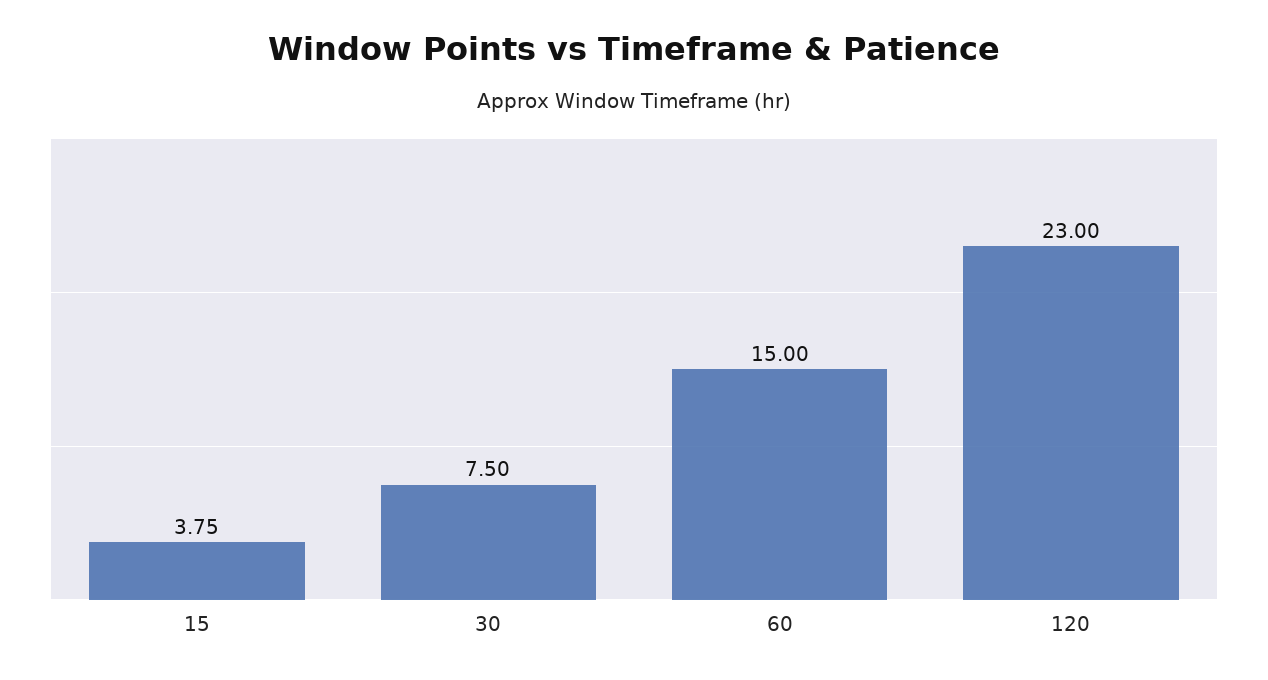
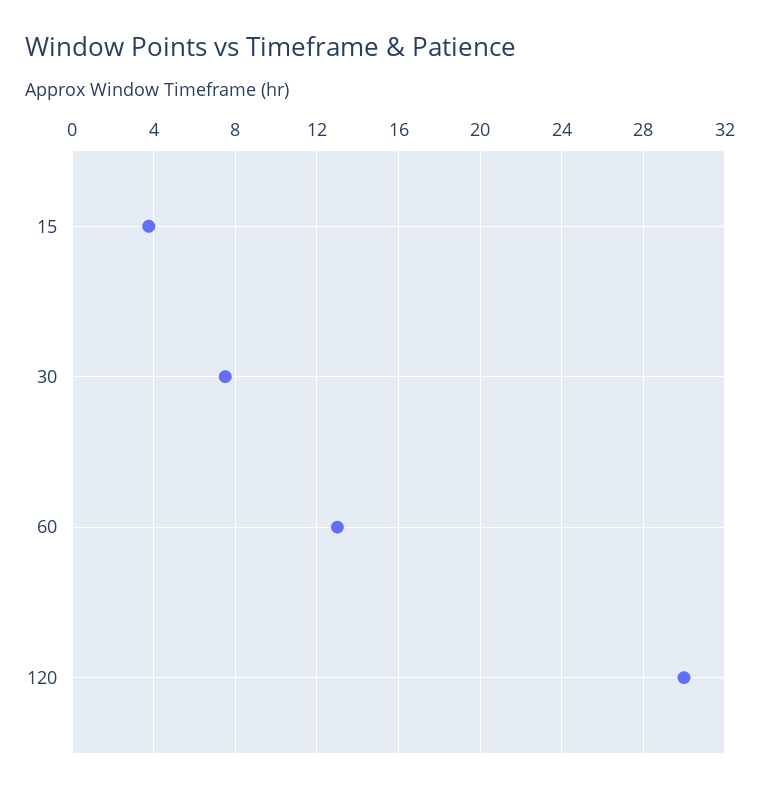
60: 15 -> 13
120: 23 -> 30

